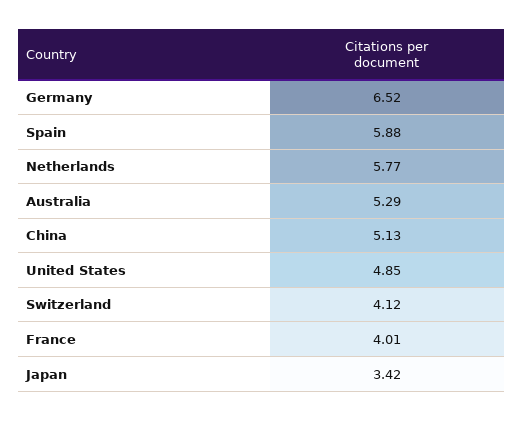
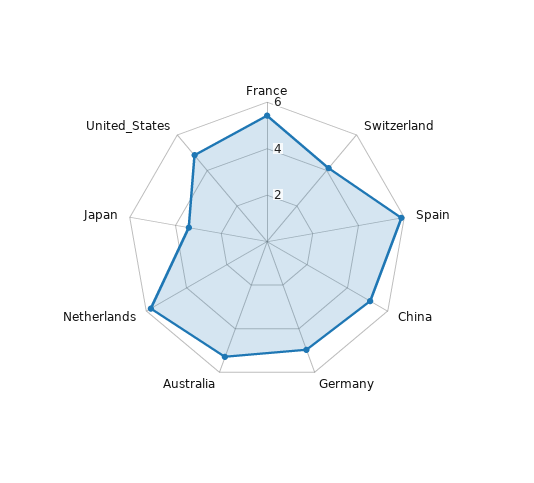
Germany: 6.52 -> 5
France: 4.01 -> 5.5

